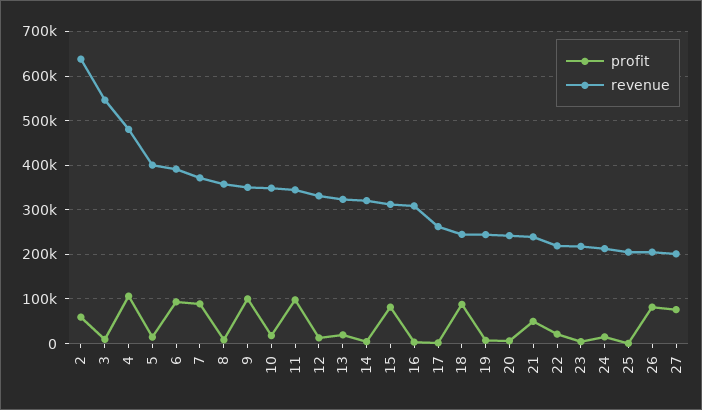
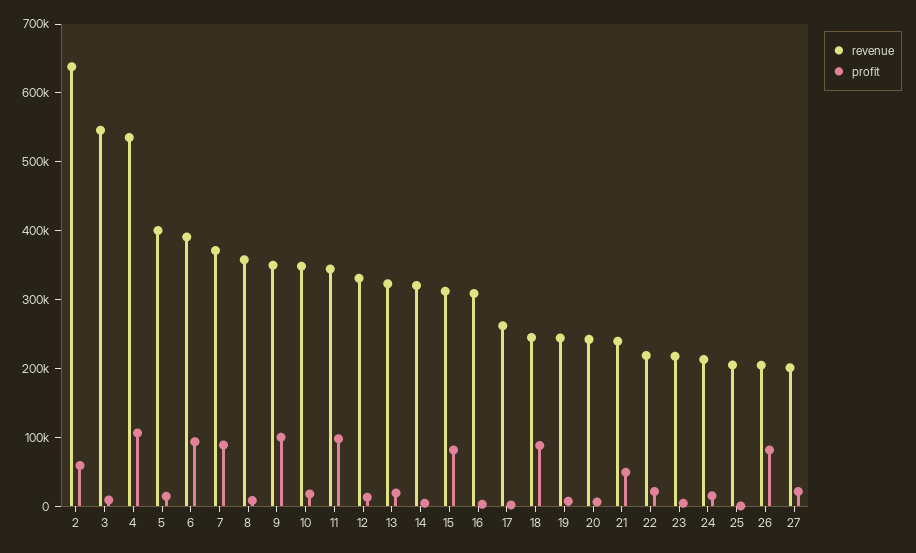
revenue, 4: 480000 -> 540000
profit, 27: 80000 -> 20000

